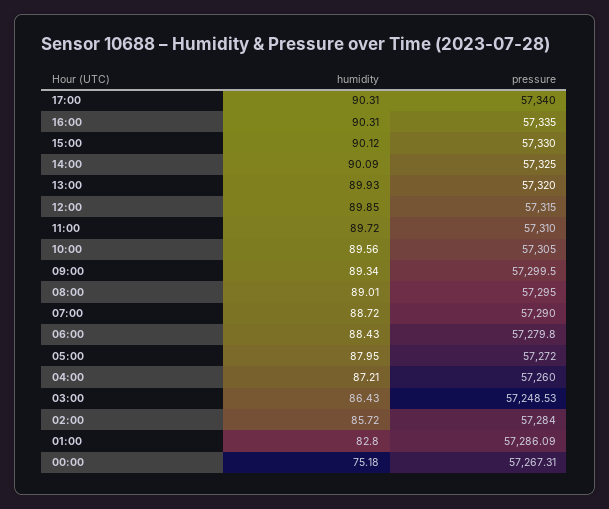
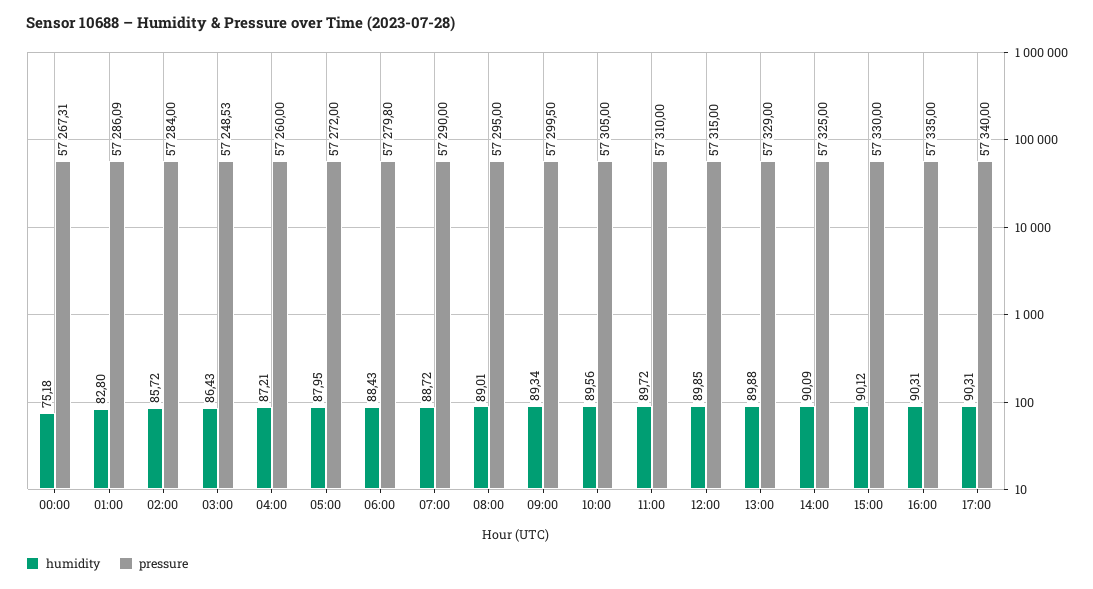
humidity, 13:00: 89.93 -> 89.88
pressure, 13:00: 57320 -> 57329

